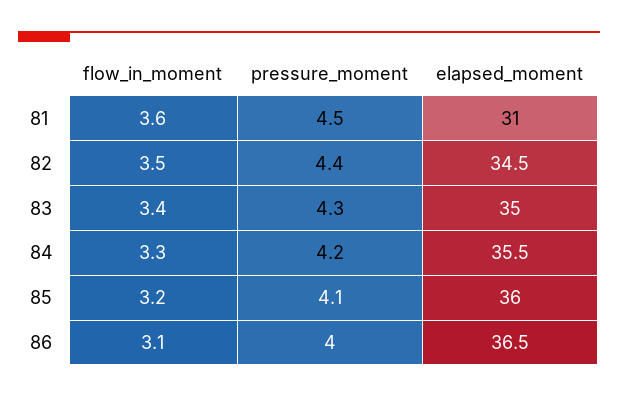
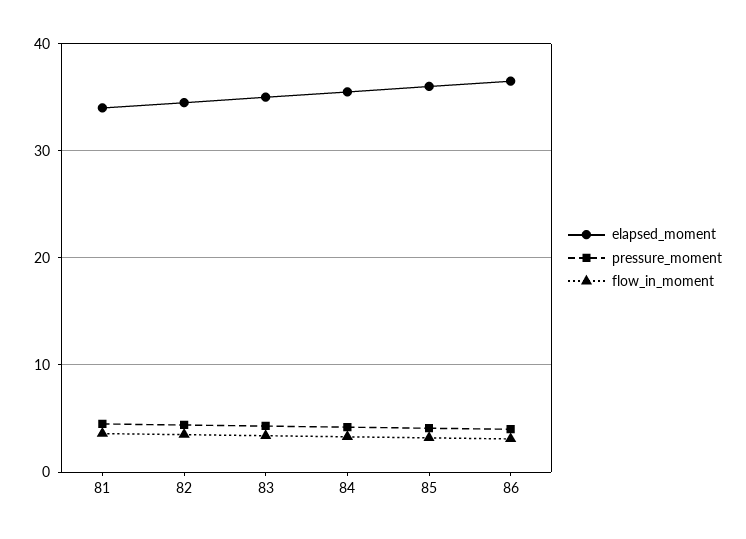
elapsed_moment, 81: 31 -> 34

